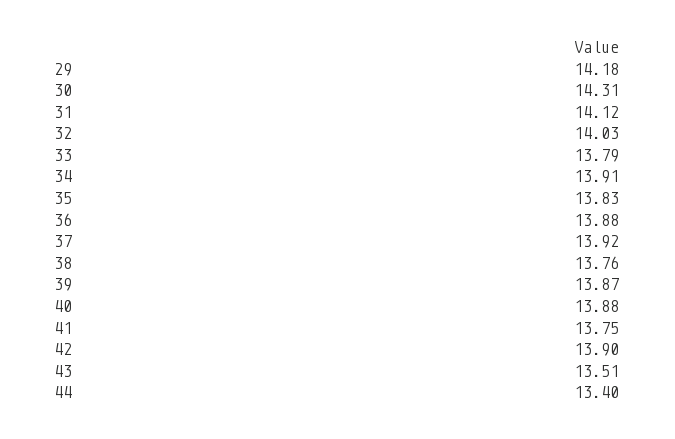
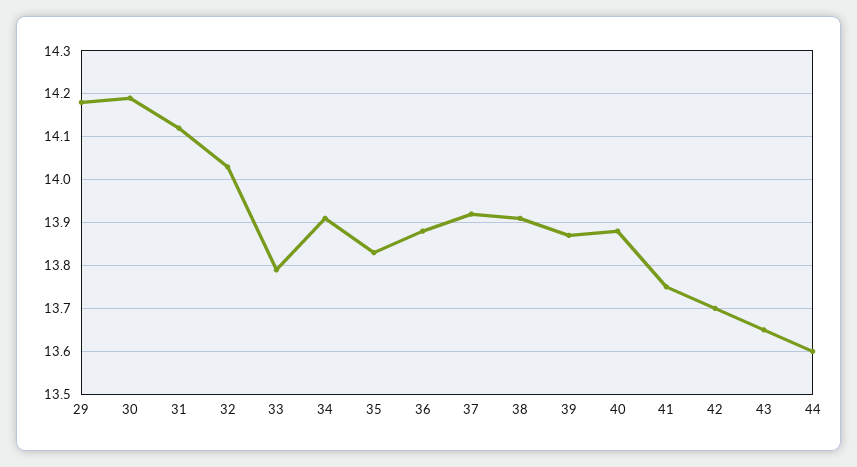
30: 14.31 -> 14.2
38: 13.76 -> 13.9
42: 13.9 -> 13.7
43: 13.51 -> 13.65
44: 13.4 -> 13.6

